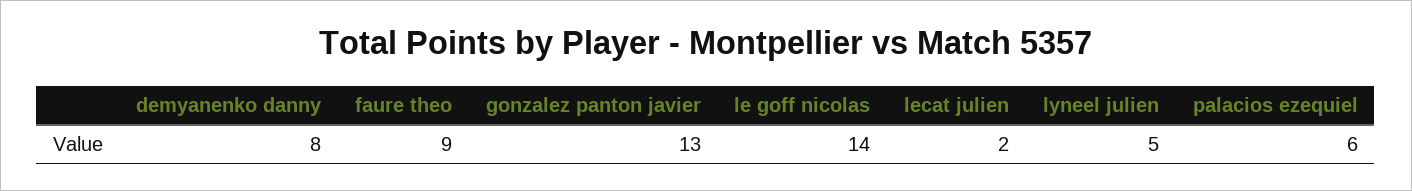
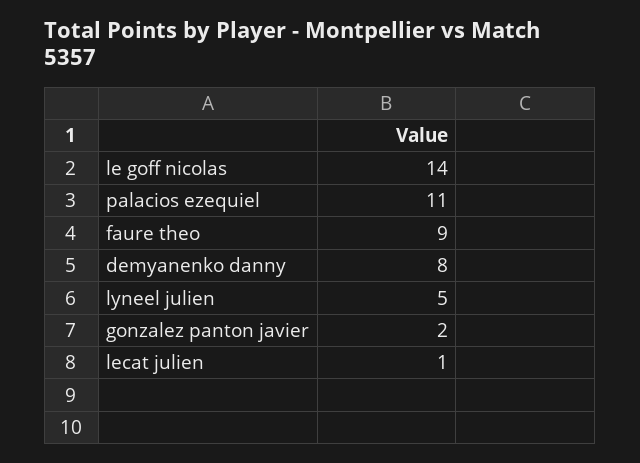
gonzalez panton javier: 13 -> 2
lecat julien: 2 -> 1
palacios ezequiel: 6 -> 11

